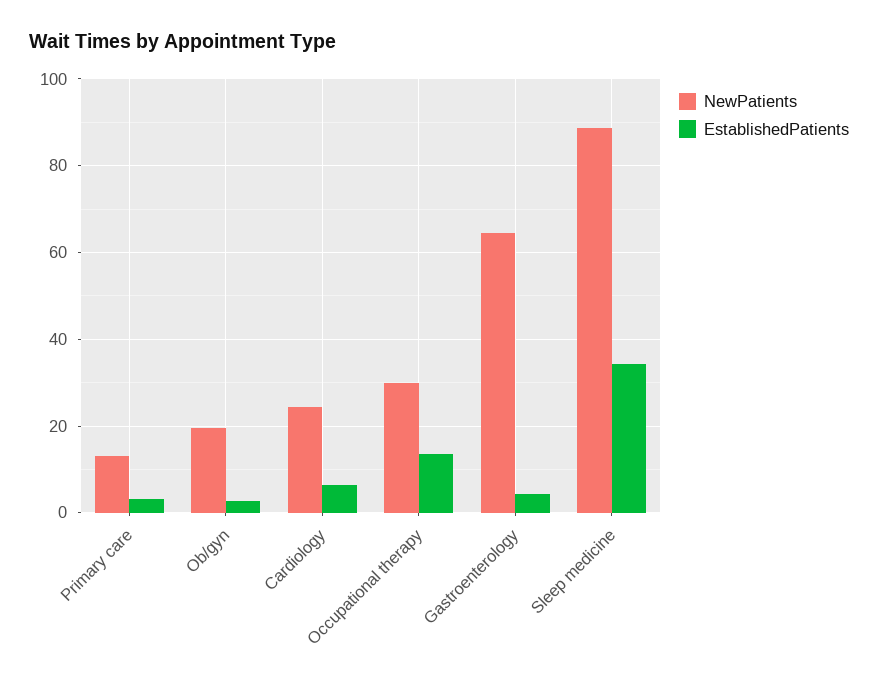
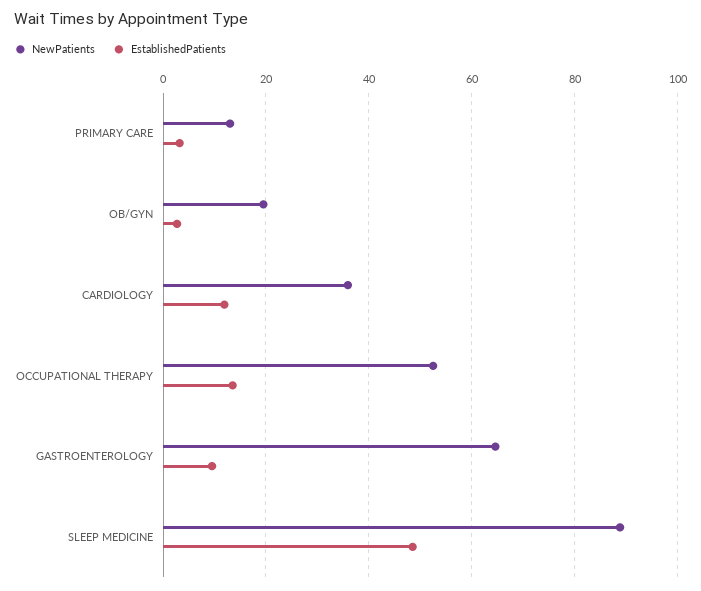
NewPatients, Cardiology: 24 -> 36
EstablishedPatients, Cardiology: 6 -> 12
NewPatients, Occupational therapy: 30 -> 52
EstablishedPatients, Gastroenterology: 4 -> 10
EstablishedPatients, Sleep medicine: 34 -> 48

